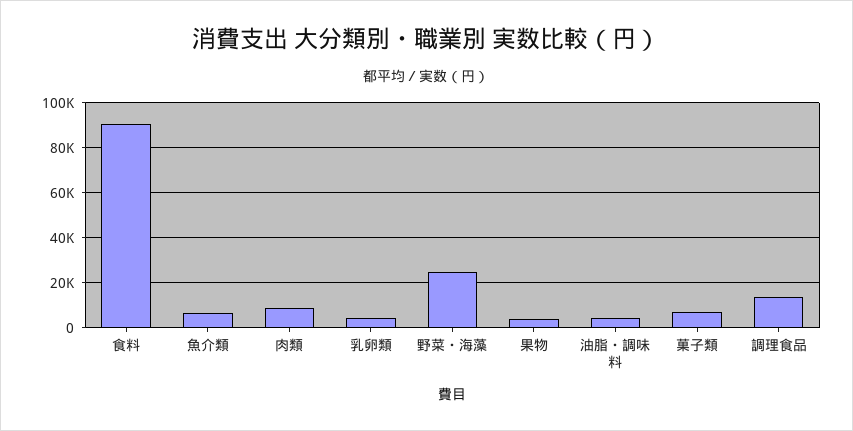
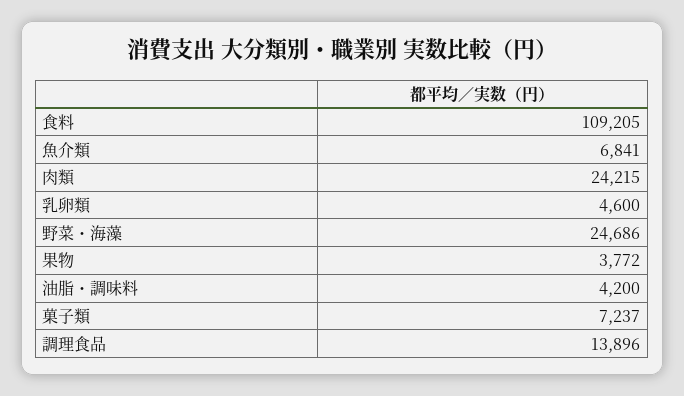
食料: 90000 -> 109205
肉類: 10000 -> 24215

